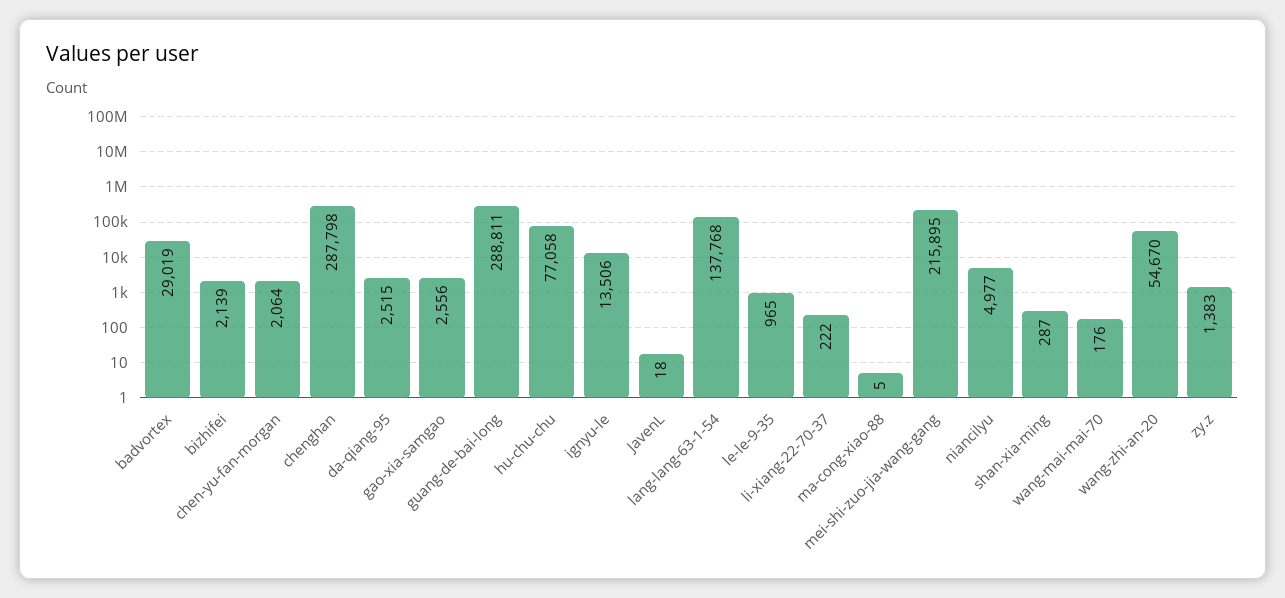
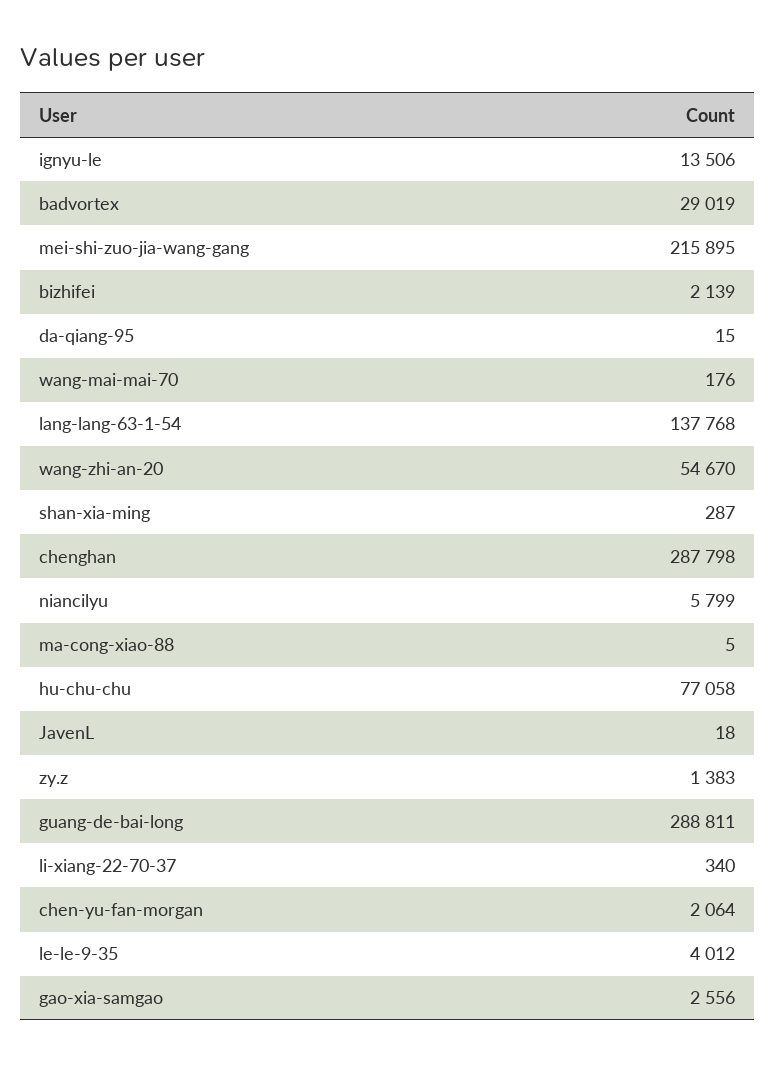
da-qiang-95: 2515 -> 15
le-le-9-35: 965 -> 4012
li-xiang-22-70-37: 222 -> 340
niancilyu: 4977 -> 5799

